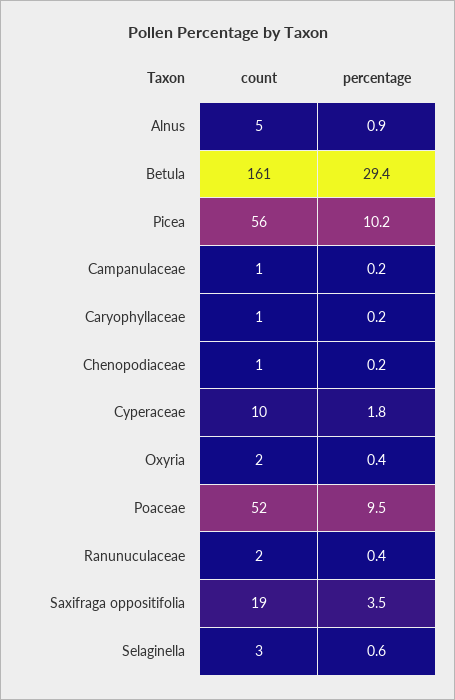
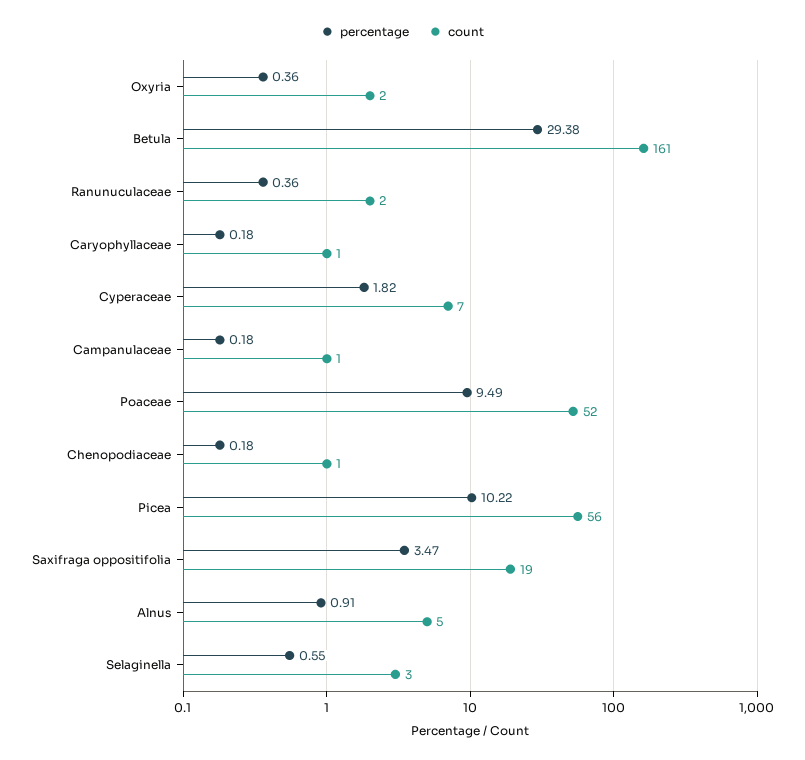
count, Cyperaceae: 10 -> 7

